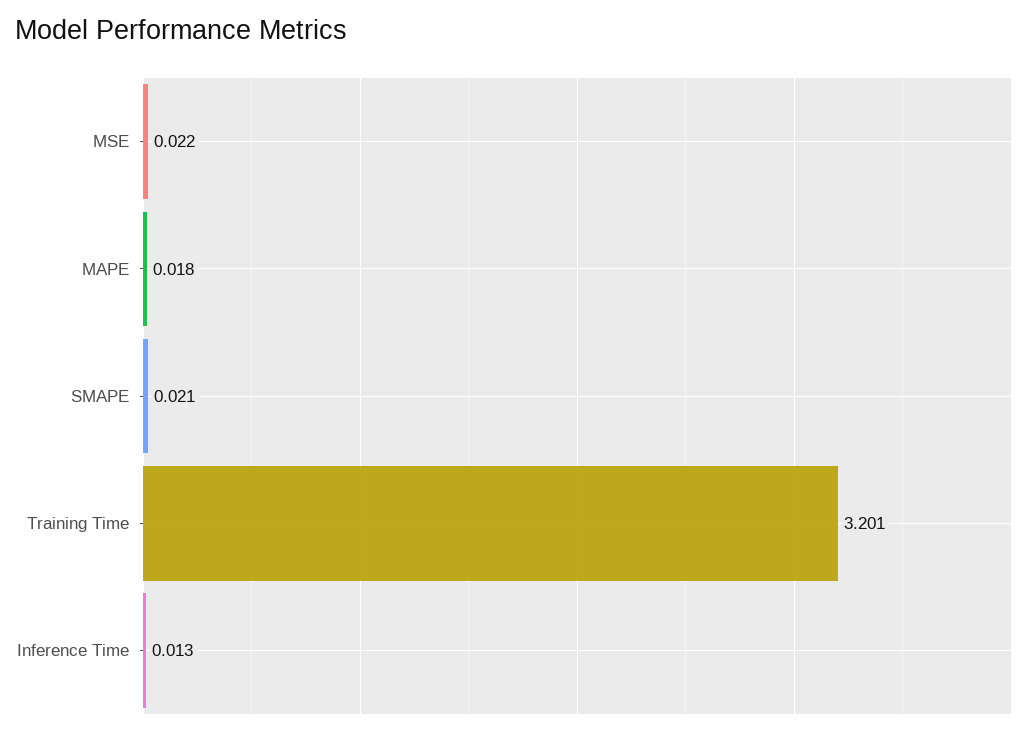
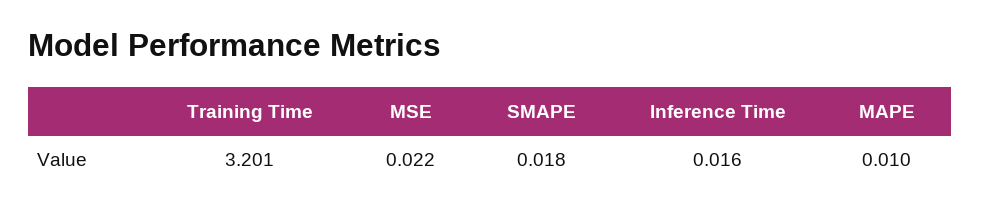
MAPE: 0.018 -> 0.01
SMAPE: 0.021 -> 0.018
Inference Time: 0.013 -> 0.016

